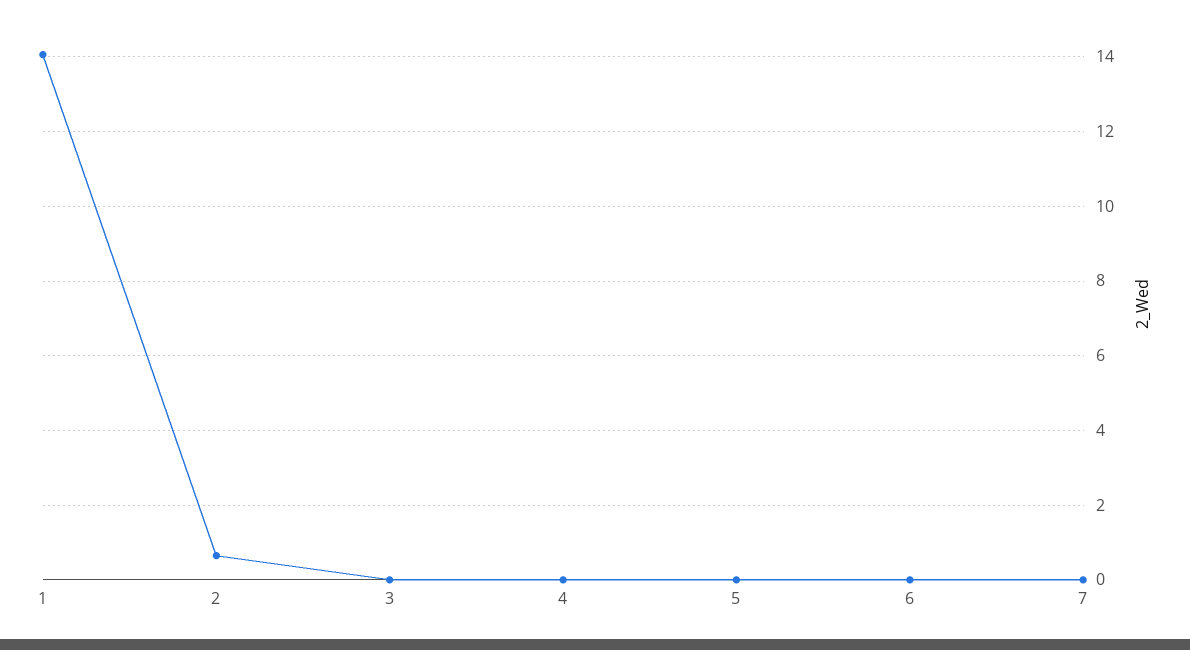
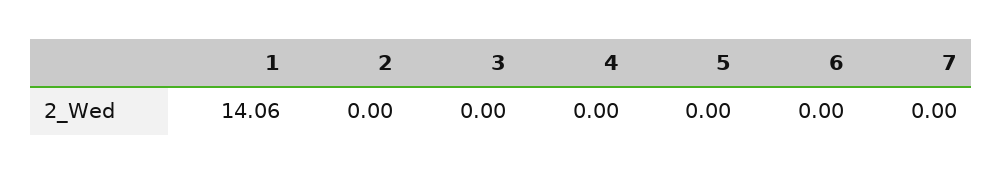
2: 0.6 -> 0

